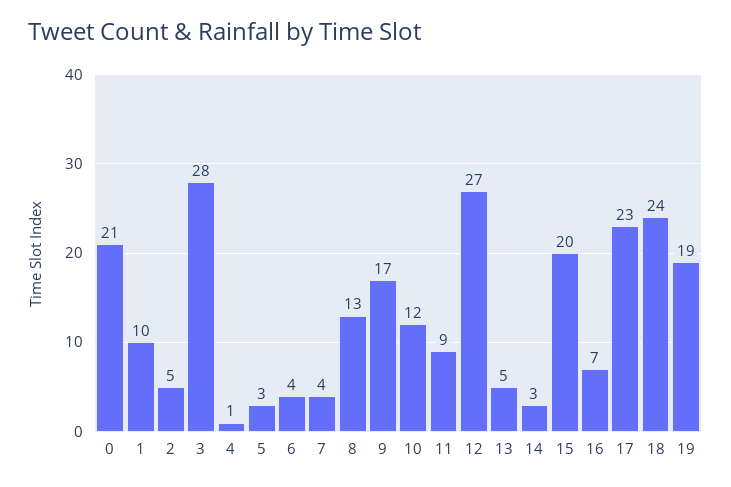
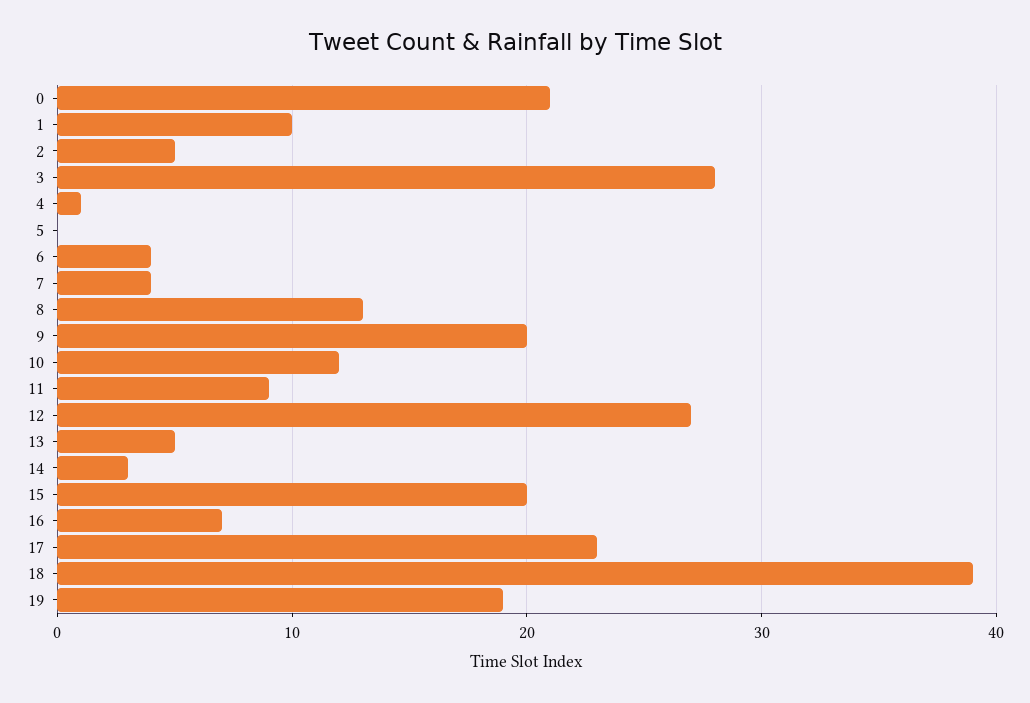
5: 3 -> 0
9: 17 -> 20
18: 24 -> 39

